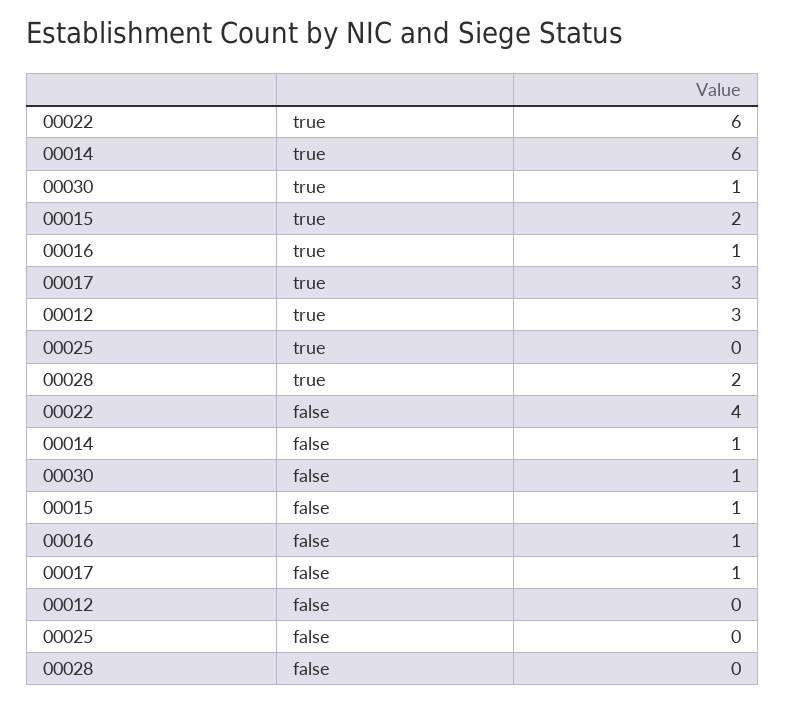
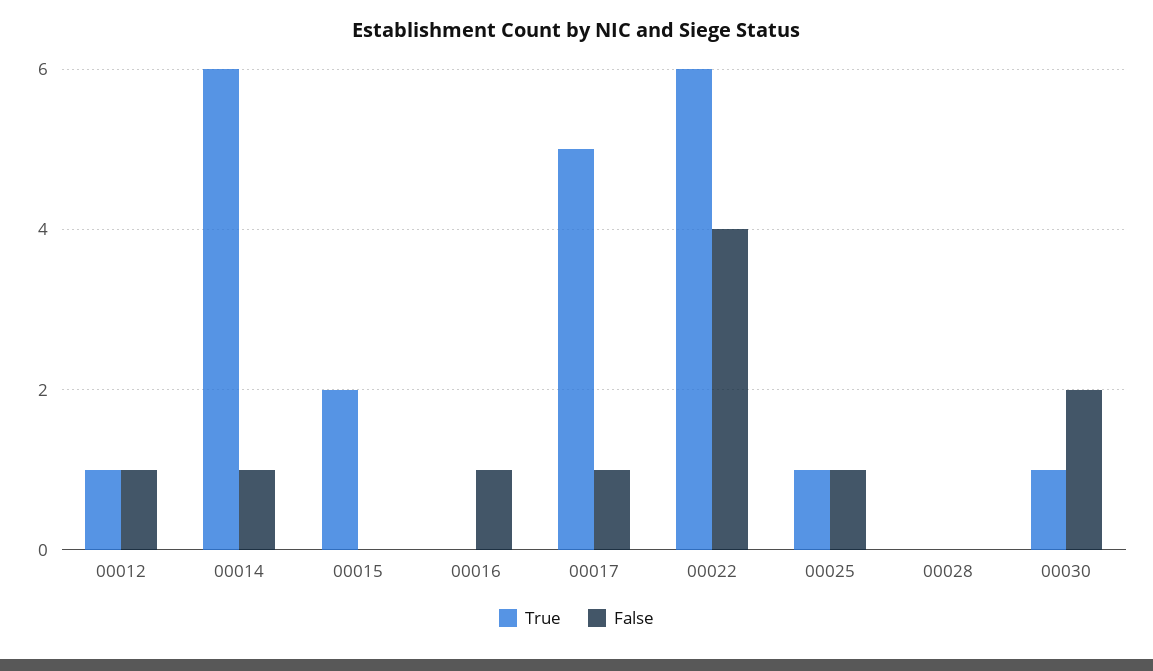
true, 00016: 1 -> 0
true, 00017: 3 -> 5
true, 00012: 3 -> 1
true, 00025: 0 -> 1
true, 00028: 2 -> 0
false, 00030: 1 -> 2
false, 00015: 1 -> 0
false, 00012: 0 -> 1
false, 00025: 0 -> 1

